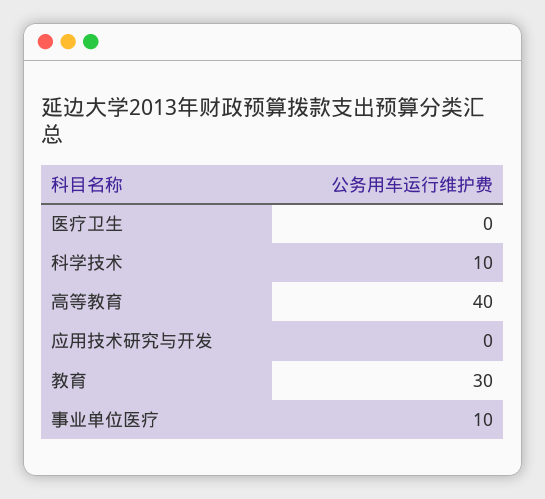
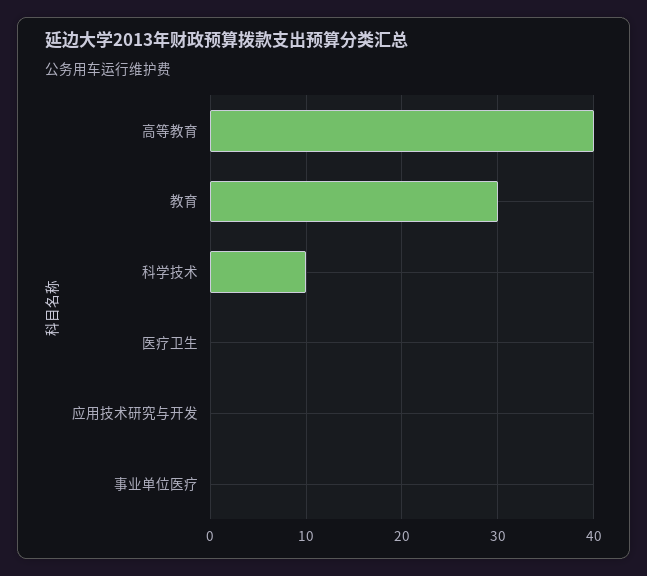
事业单位医疗: 10 -> 0

